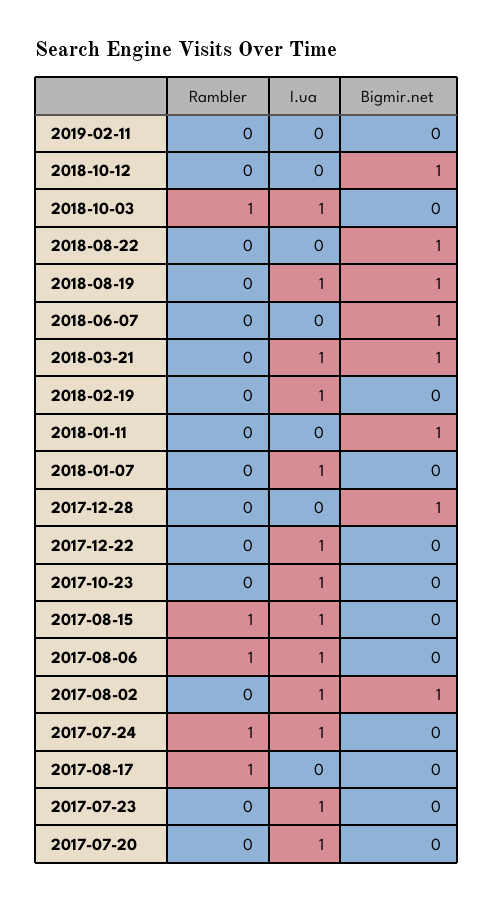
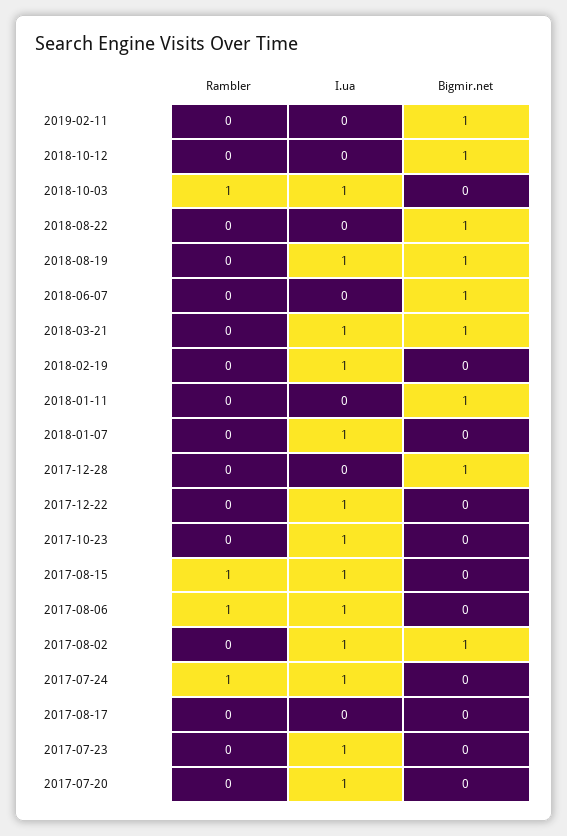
Bigmir.net, 2019-02-11: 0 -> 1
Rambler, 2017-08-17: 1 -> 0

